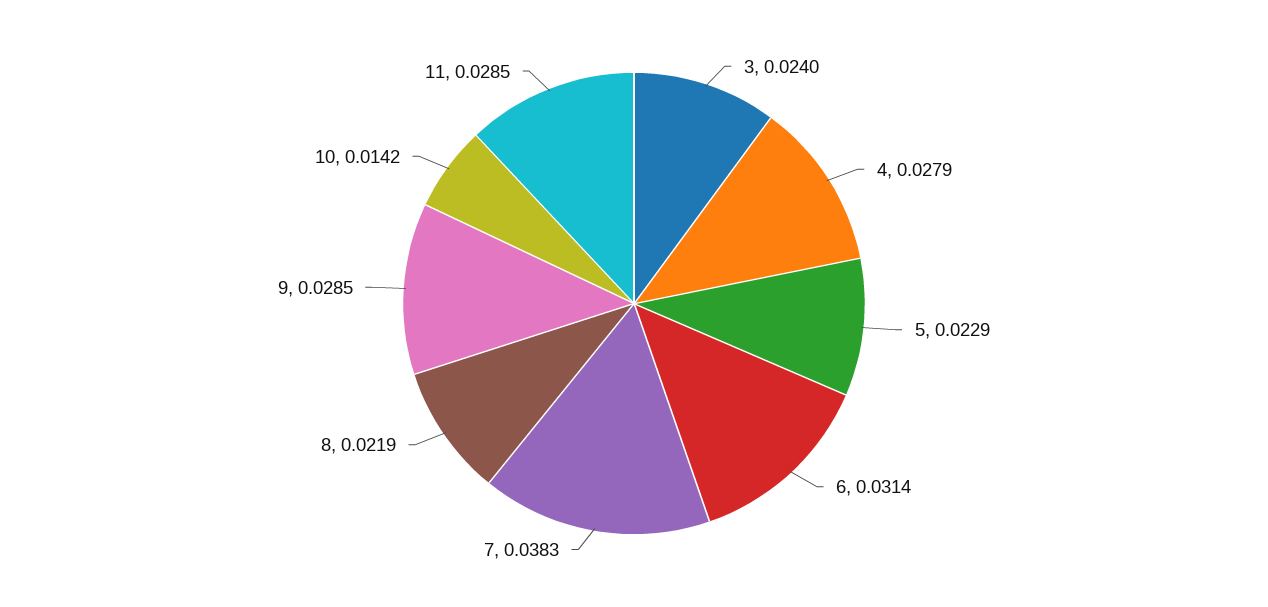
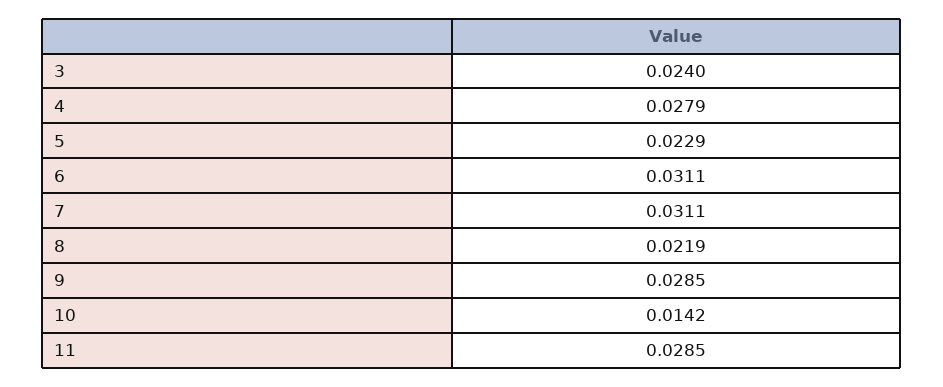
6: 0.0314 -> 0.0311
7: 0.0383 -> 0.0311

